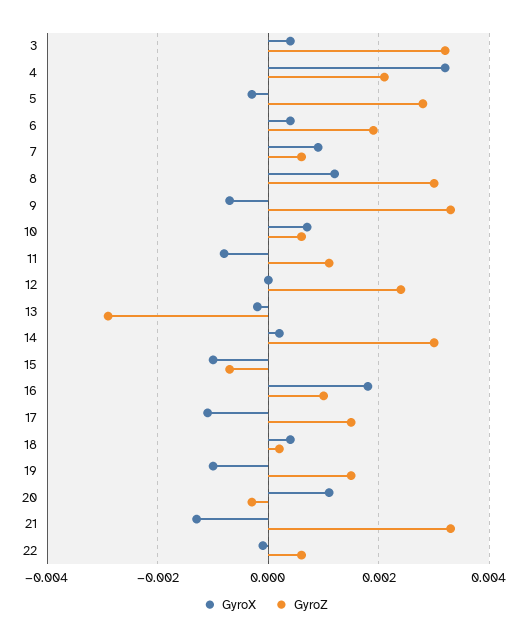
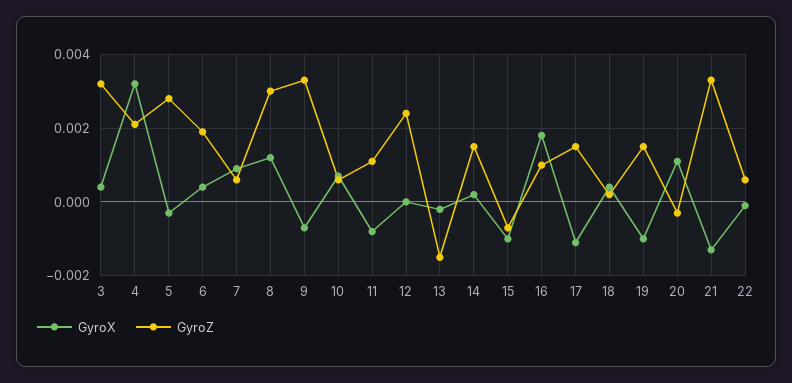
GyroZ, 13: -0.003 -> -0.0015
GyroZ, 14: 0.003 -> 0.0015

